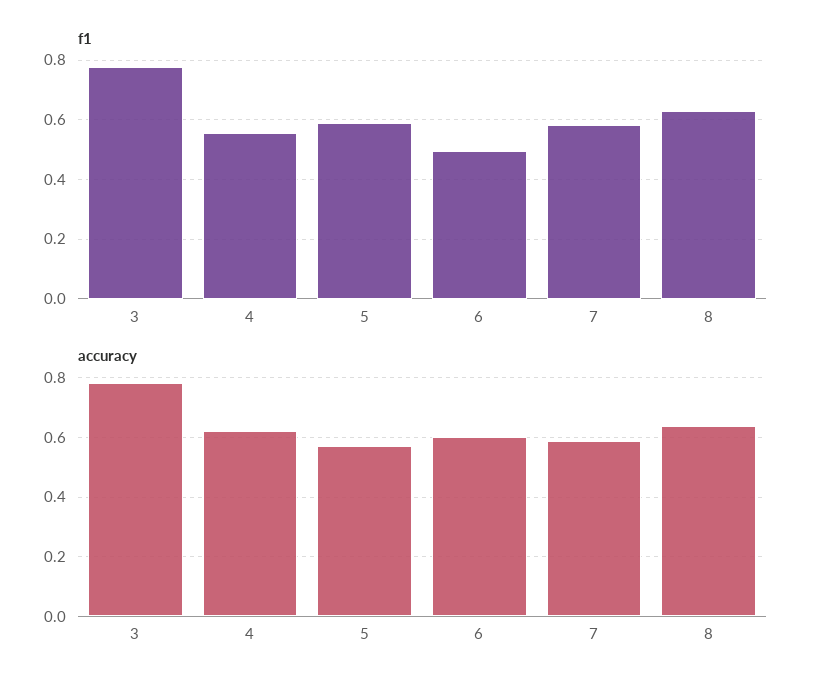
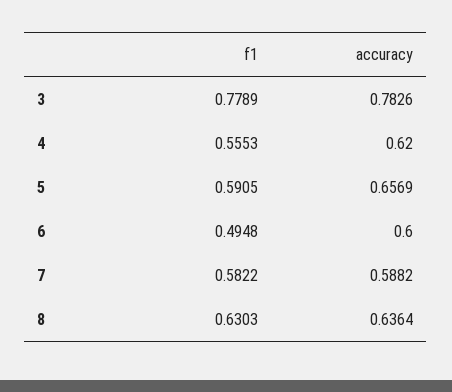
accuracy, 5: 0.575 -> 0.6569

